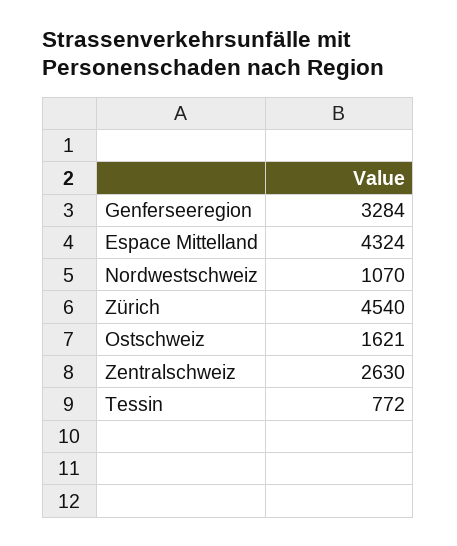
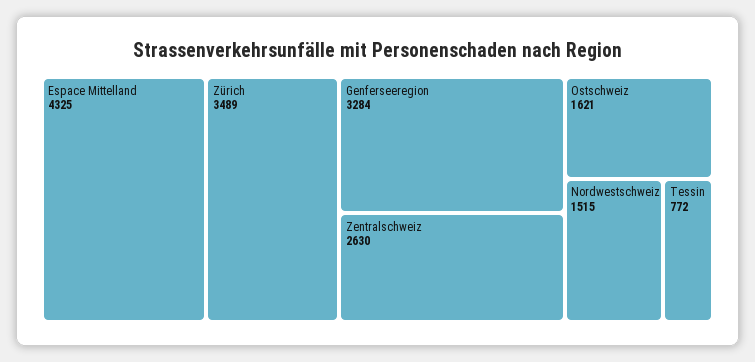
Espace Mittelland: 4324 -> 4325
Nordwestschweiz: 1070 -> 1515
Zürich: 4540 -> 3489

